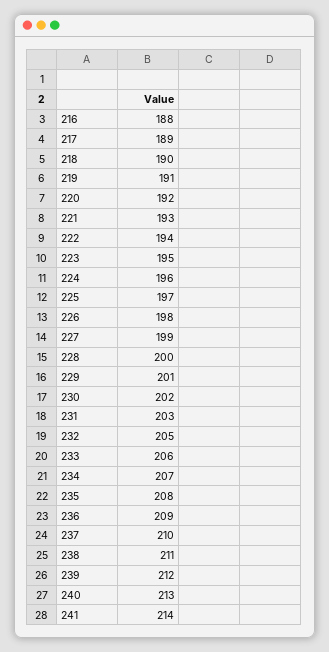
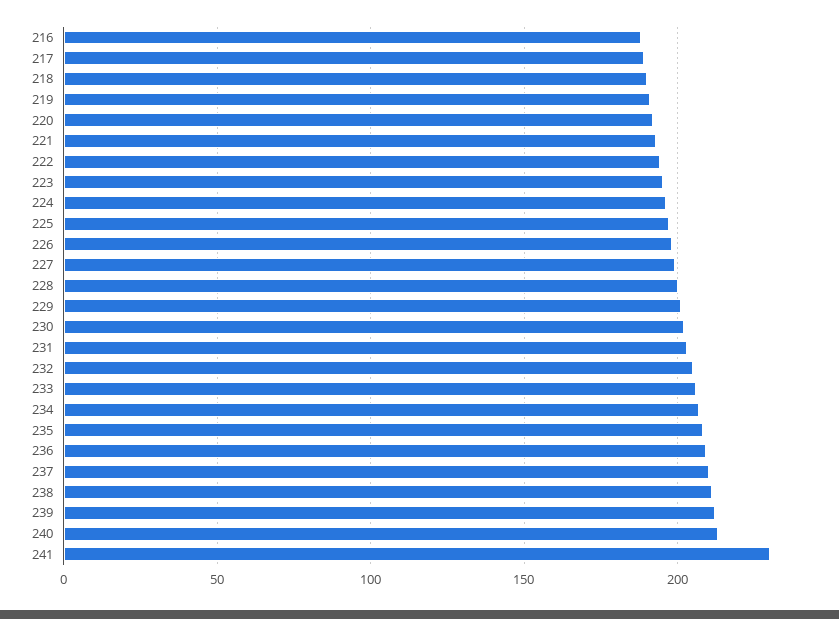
241: 214 -> 230

